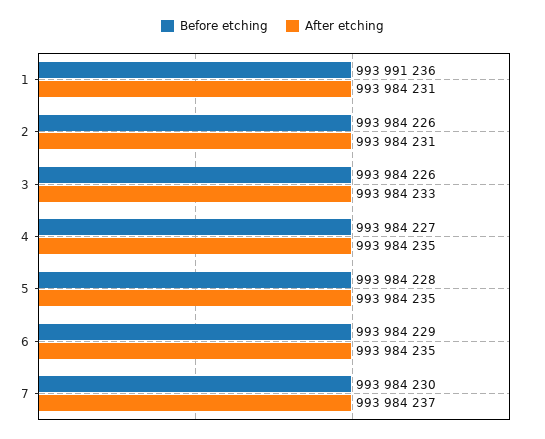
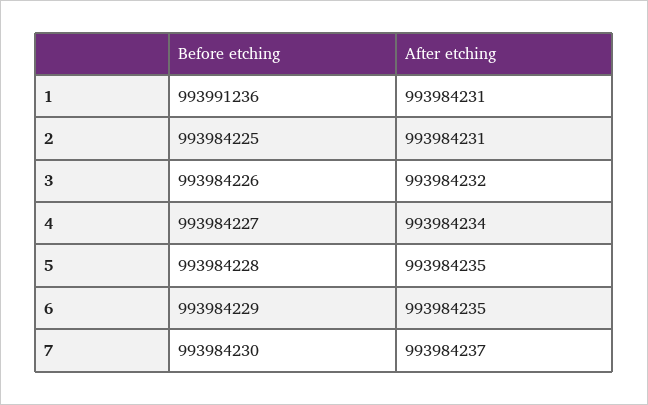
Before etching, 2: 993984226 -> 993984225
After etching, 3: 993984233 -> 993984232
After etching, 4: 993984235 -> 993984234

